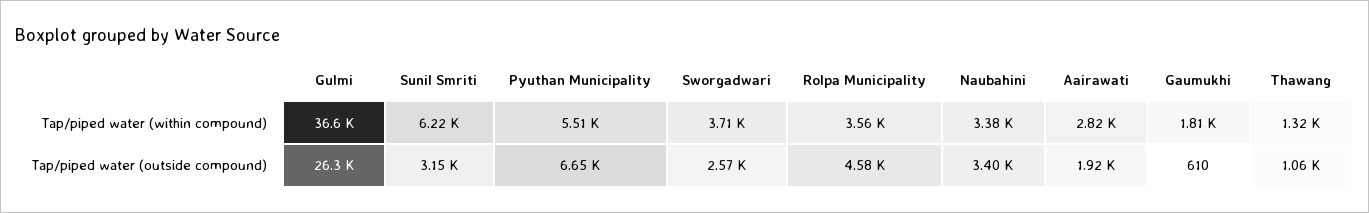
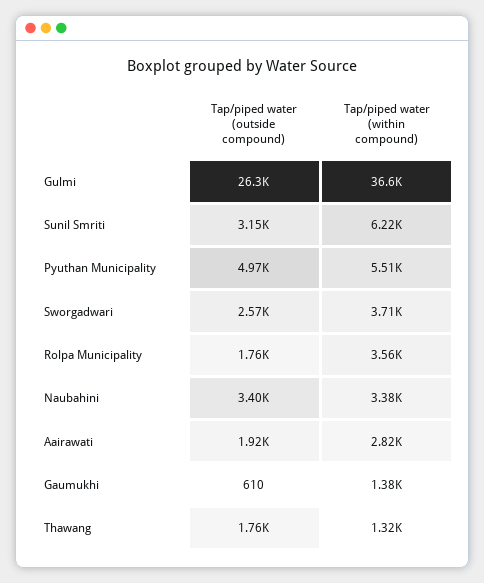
Gaumukhi, Tap/piped water (within compound): 1810 -> 1380
Pyuthan Municipality, Tap/piped water (outside compound): 6650 -> 4970
Rolpa Municipality, Tap/piped water (outside compound): 4580 -> 1760
Thawang, Tap/piped water (outside compound): 1060 -> 1760

